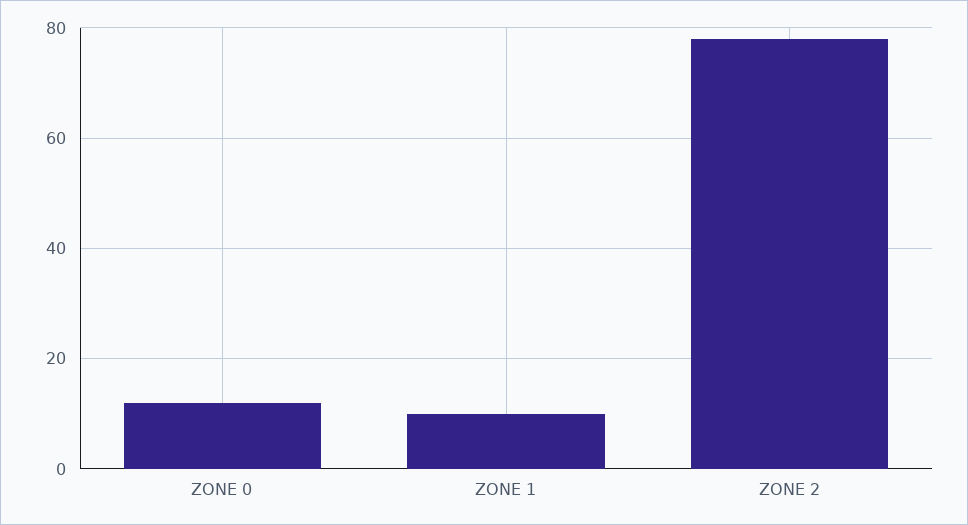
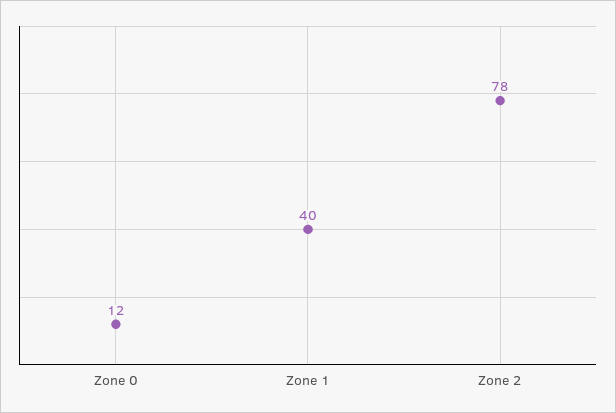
ZONE 1: 10 -> 40

